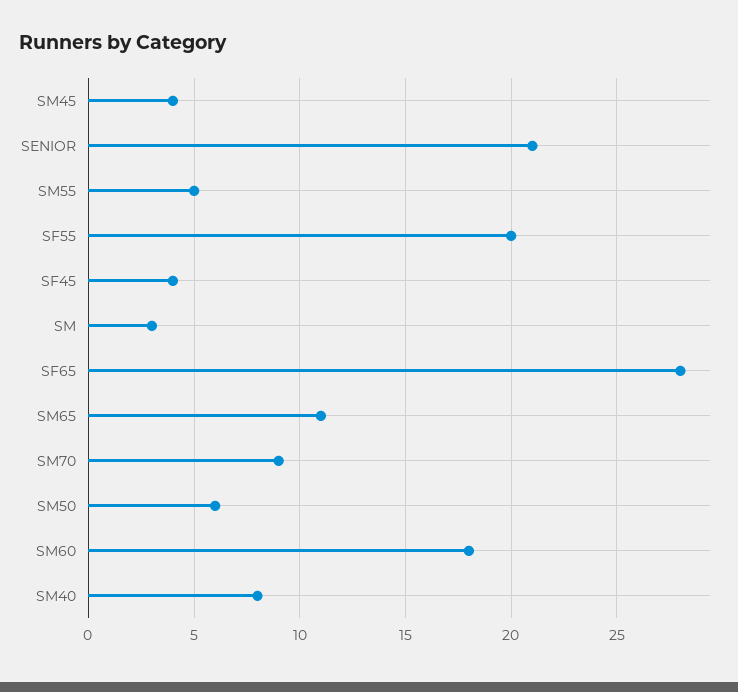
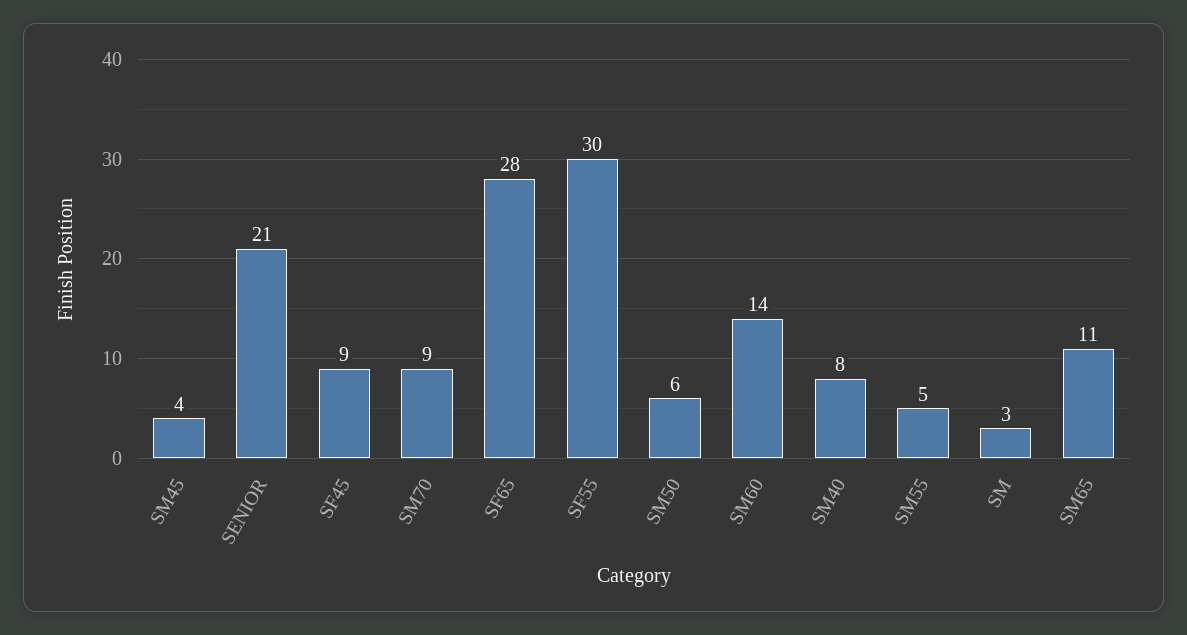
SF55: 20 -> 30
SF45: 4 -> 9
SM60: 18 -> 14

